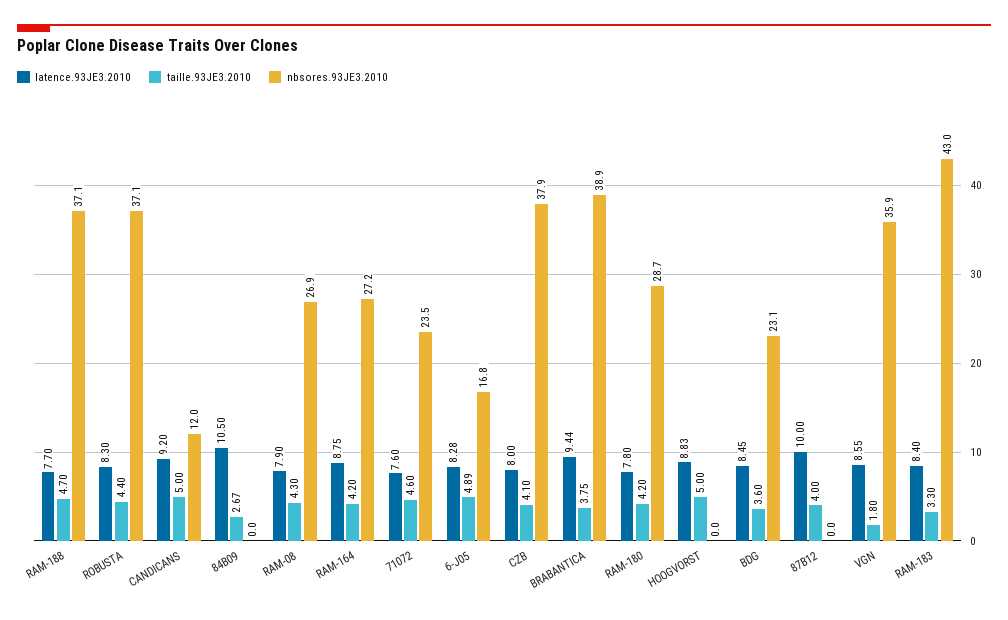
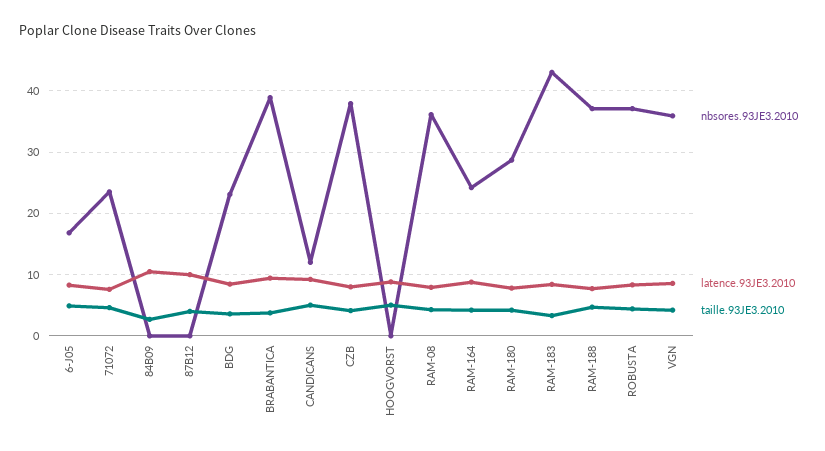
nbsores.93JE3.2010, RAM-08: 26.9 -> 36
nbsores.93JE3.2010, RAM-164: 27.2 -> 24
taille.93JE3.2010, VGN: 1.8 -> 4

